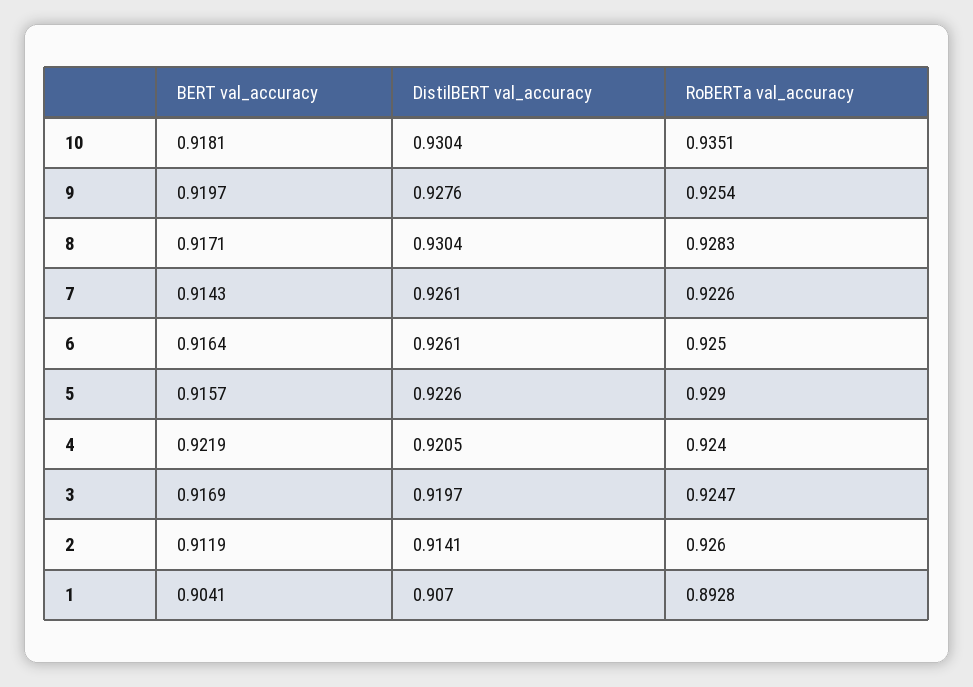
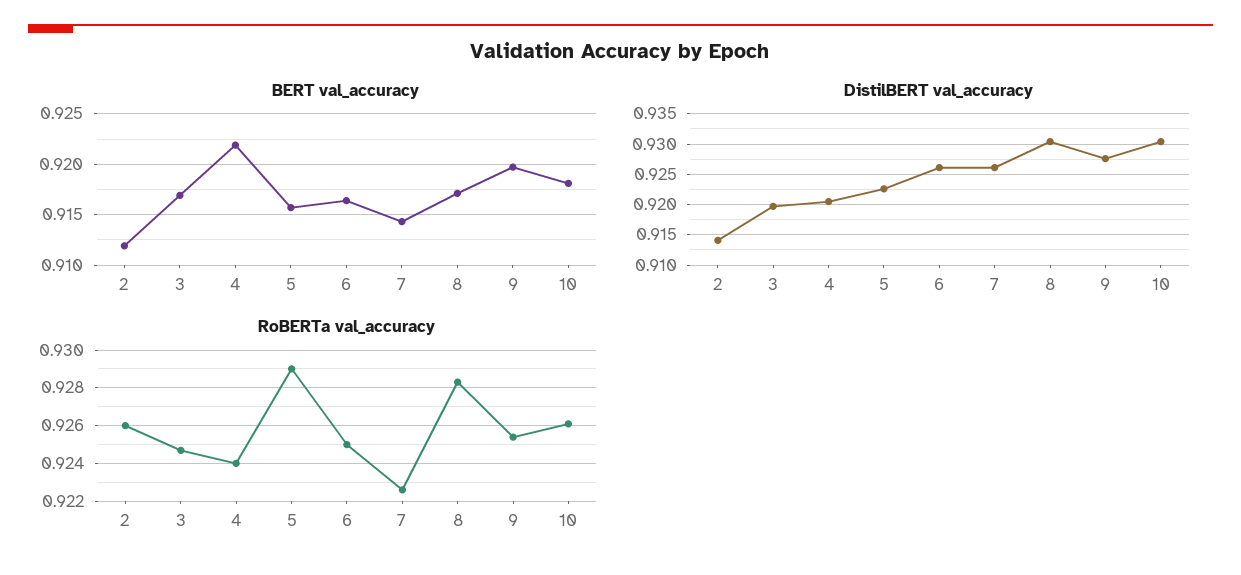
RoBERTa val_accuracy, 10: 0.9351 -> 0.926
BERT val_accuracy, 1: 0.9041 -> none
DistilBERT val_accuracy, 1: 0.907 -> none
RoBERTa val_accuracy, 1: 0.8928 -> none

